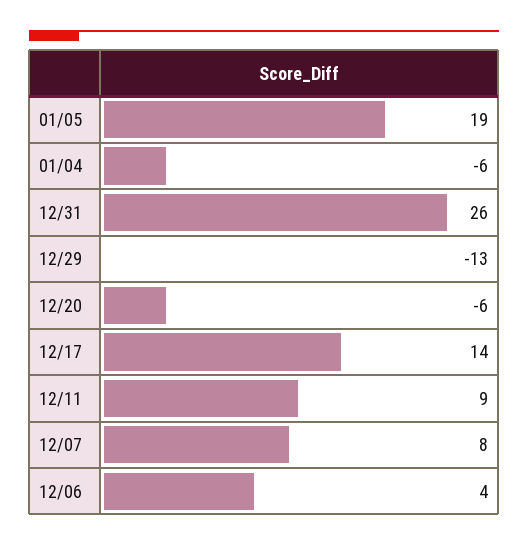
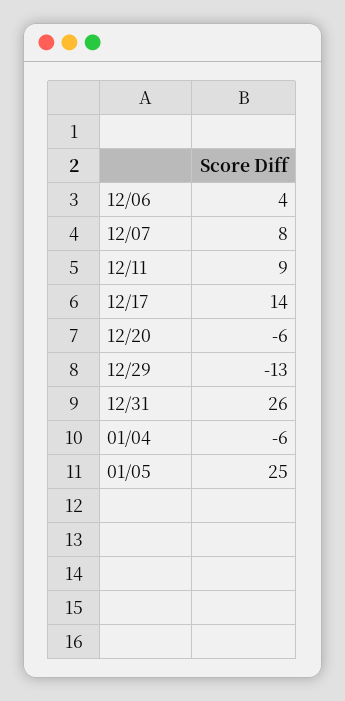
01/05: 19 -> 25

